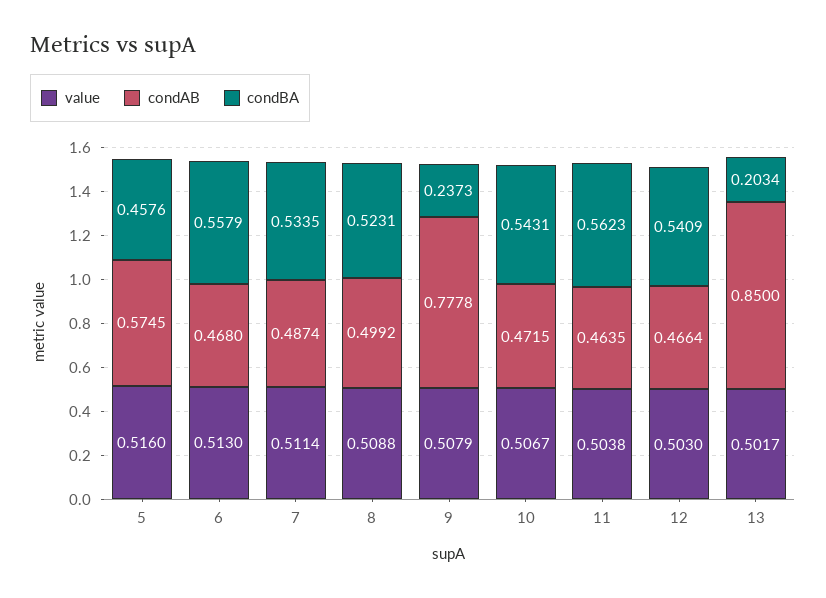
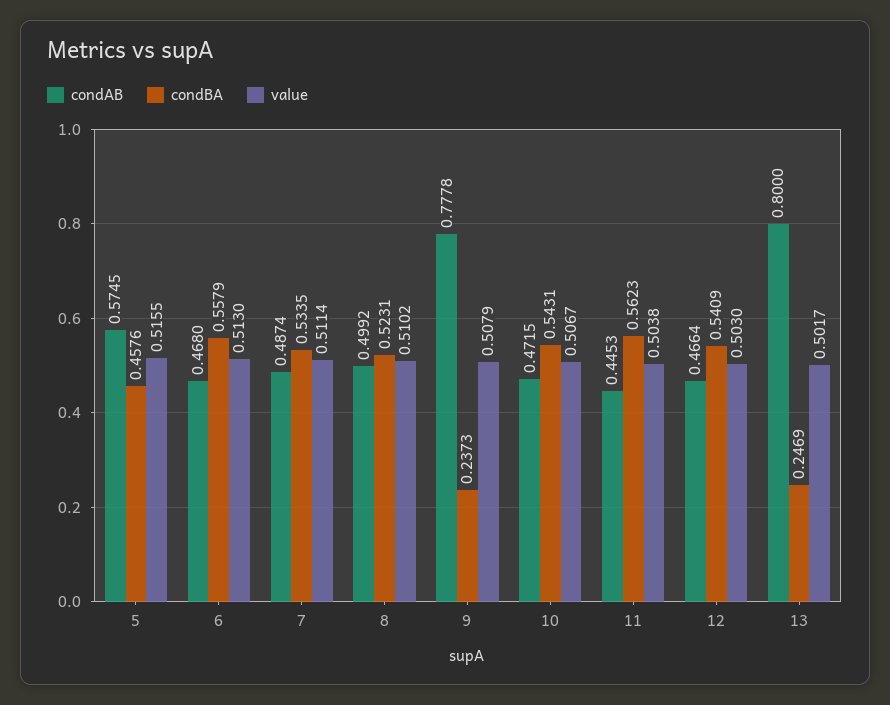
value, 5: 0.516 -> 0.5155
value, 8: 0.5088 -> 0.5102
condAB, 11: 0.4635 -> 0.4453
condAB, 13: 0.85 -> 0.8
condBA, 13: 0.2034 -> 0.2469

